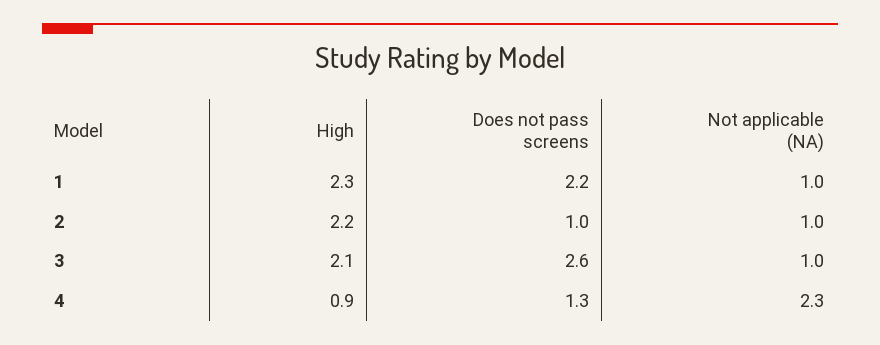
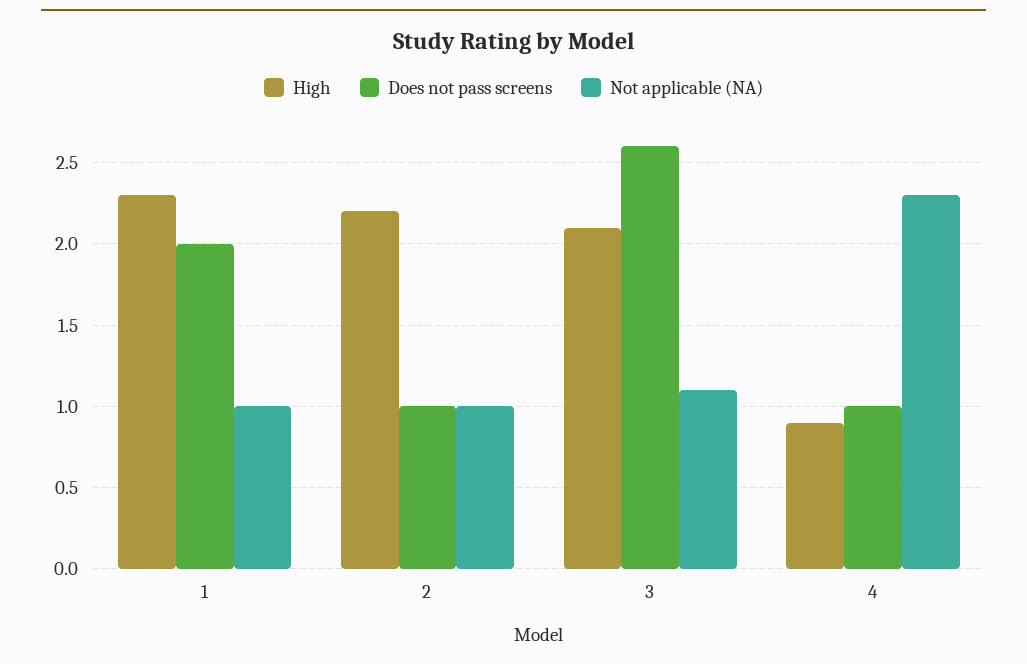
Does not pass screens, 1: 2.2 -> 2
Not applicable (NA), 3: 1 -> 1.1
Does not pass screens, 4: 1.3 -> 1

